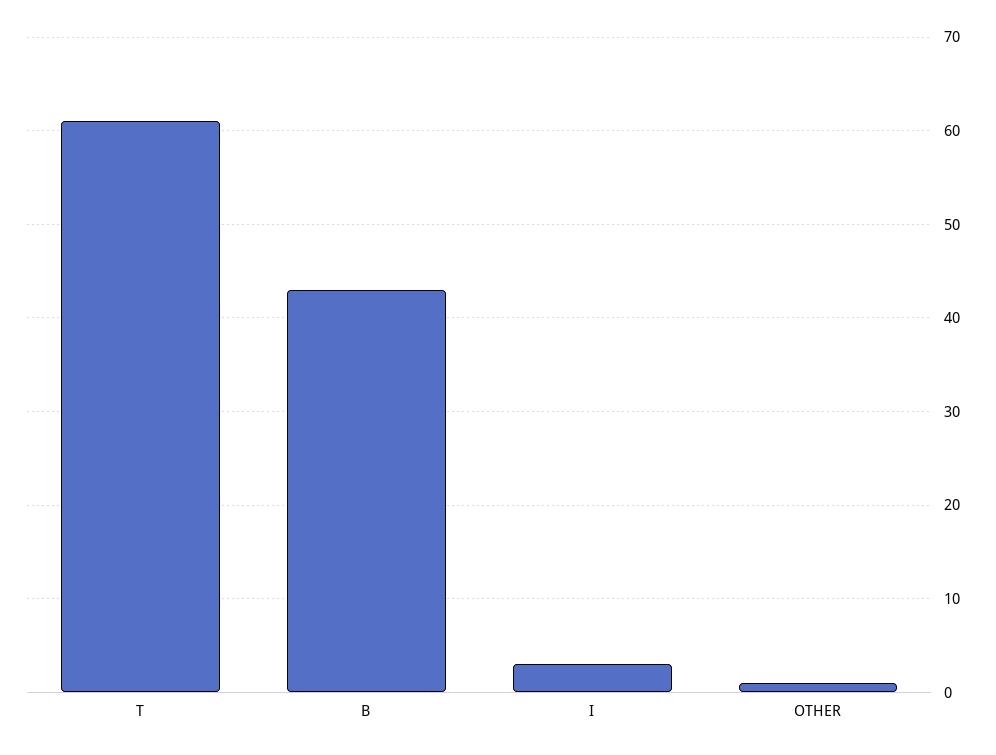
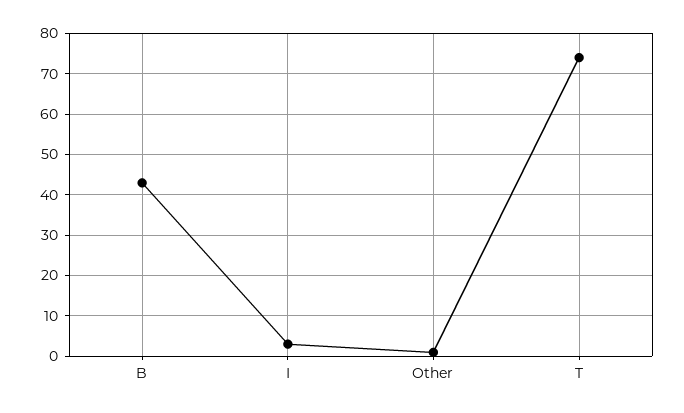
T: 61 -> 75

